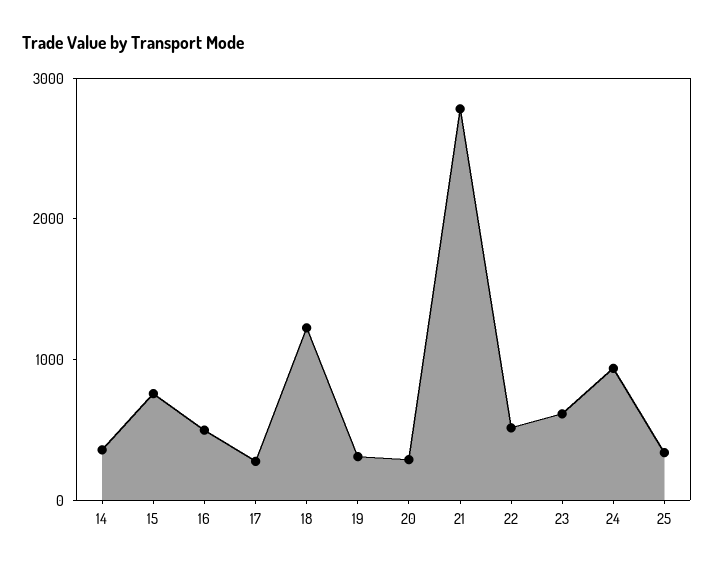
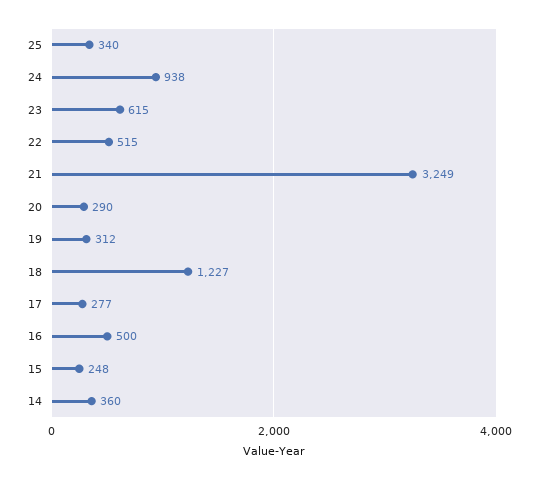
15: 800 -> 248
21: 2800 -> 3249

